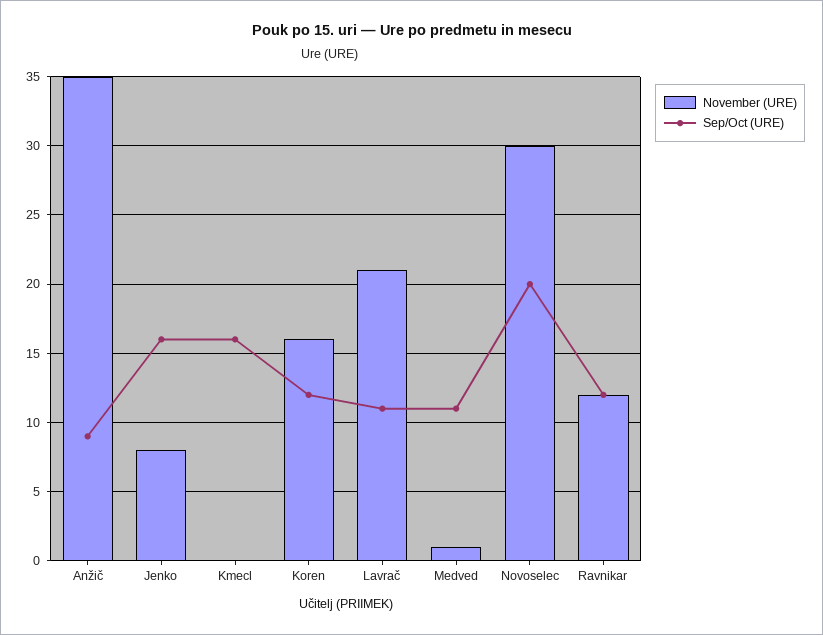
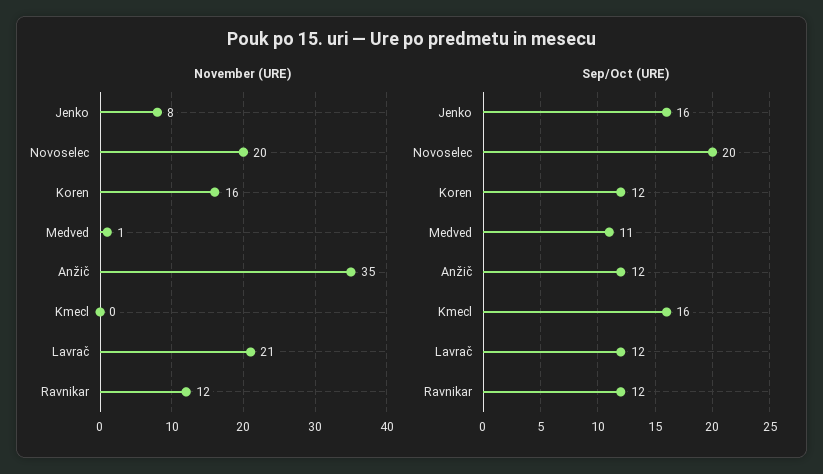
Sep/Oct (URE), Anžič: 9 -> 12
Sep/Oct (URE), Lavrač: 11 -> 12
November (URE), Novoselec: 30 -> 20

